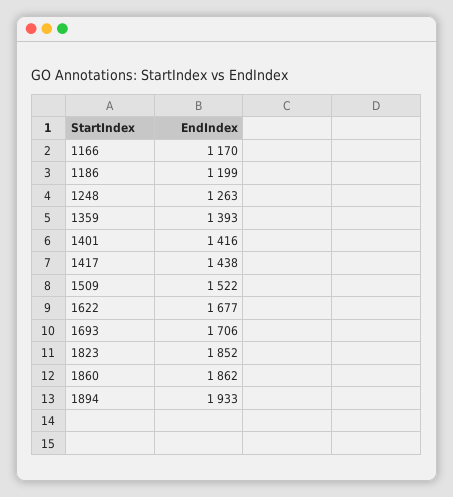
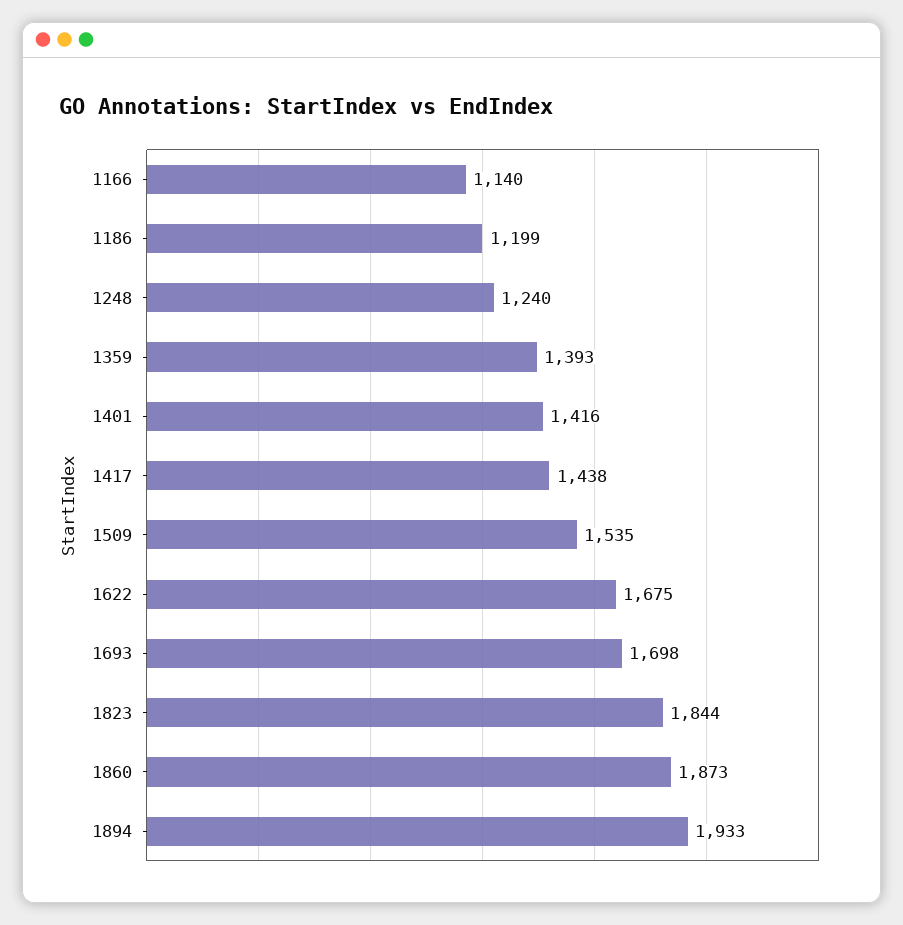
1166: 1170 -> 1140
1248: 1263 -> 1240
1509: 1522 -> 1535
1622: 1677 -> 1675
1693: 1706 -> 1698
1823: 1852 -> 1844
1860: 1862 -> 1873

